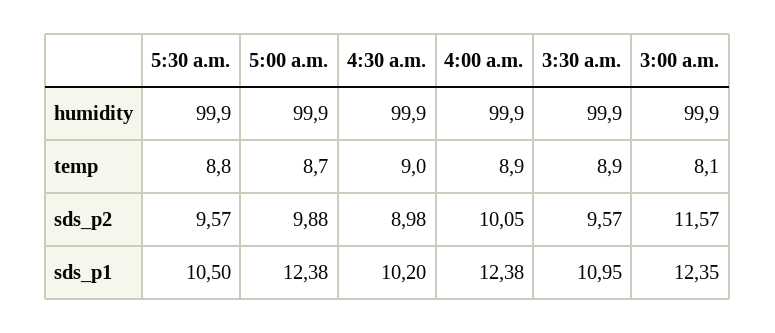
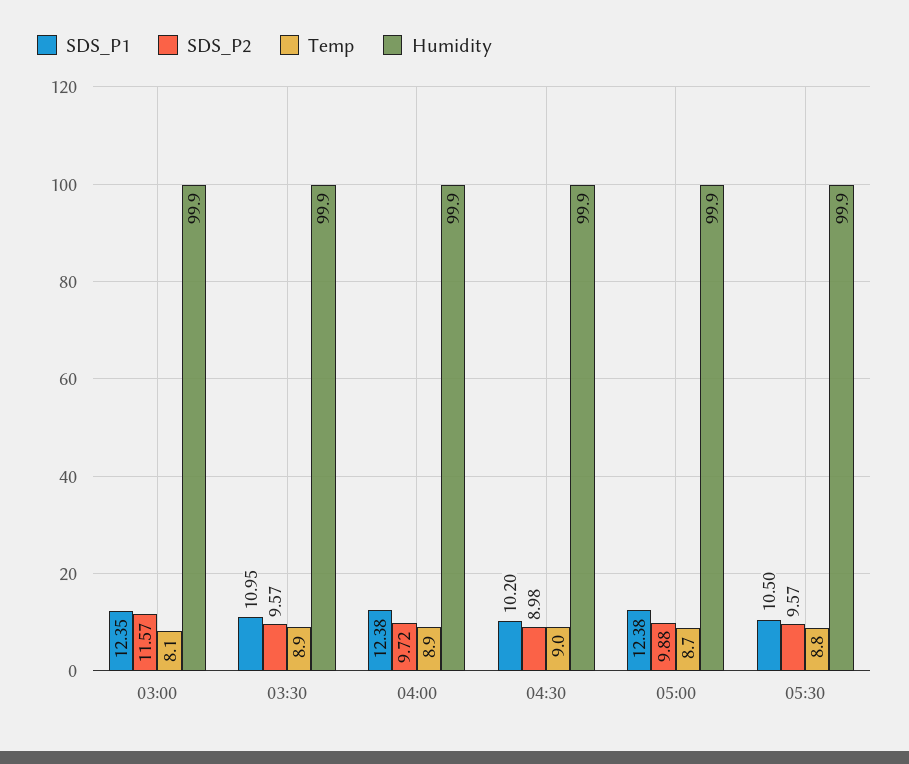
sds_p2, 4:00 a.m.: 10.05 -> 9.72

